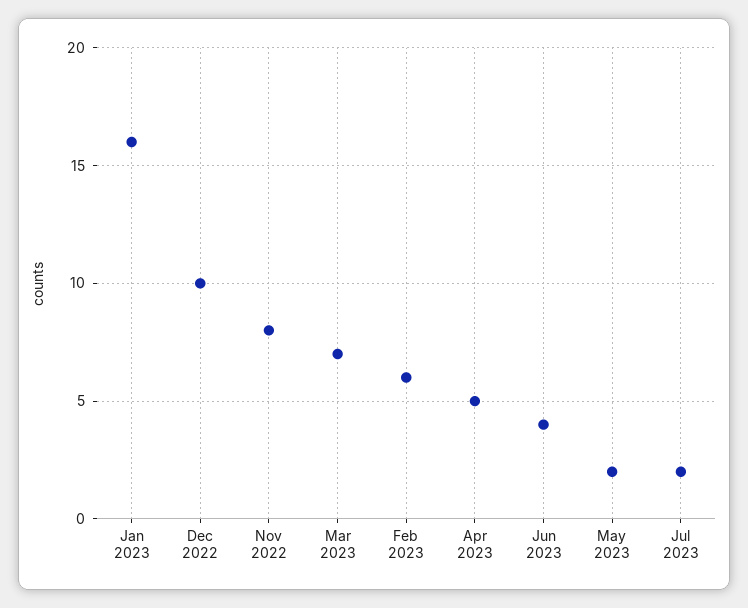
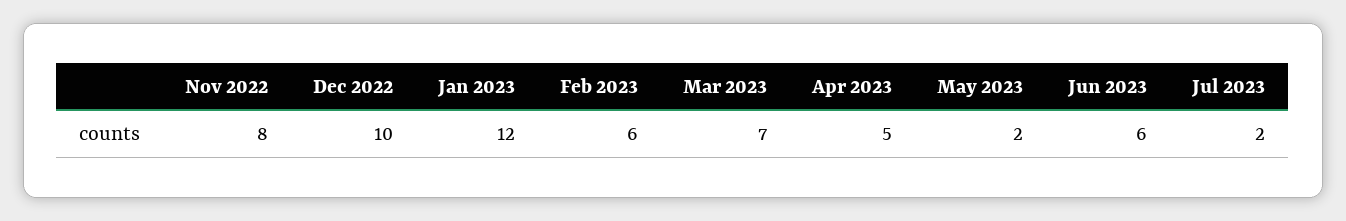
Jan 2023: 16 -> 12
Jun 2023: 4 -> 6

